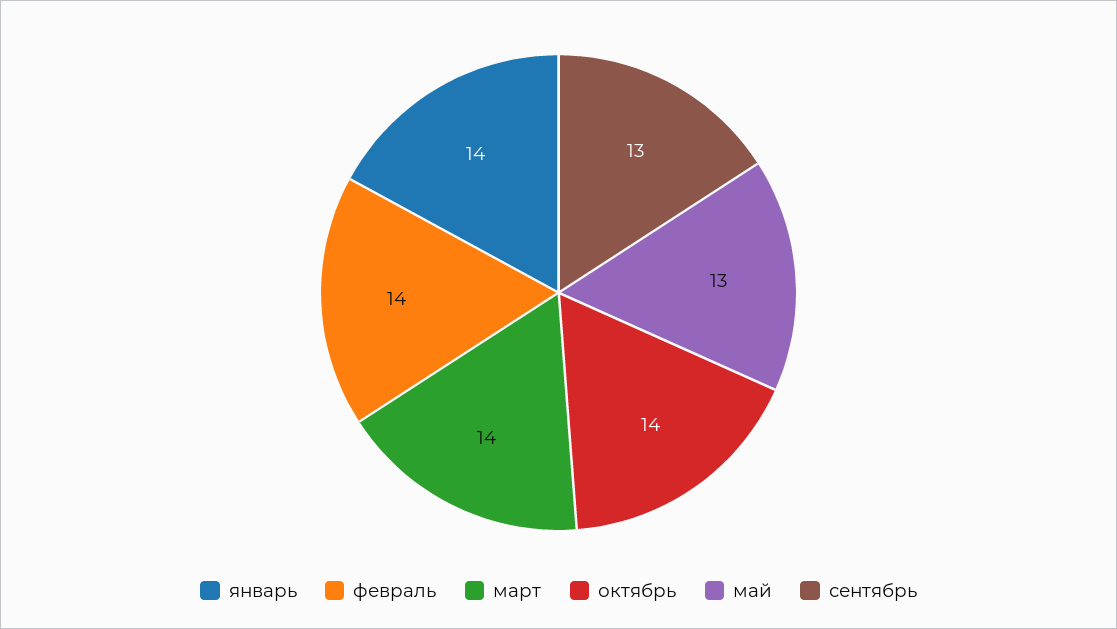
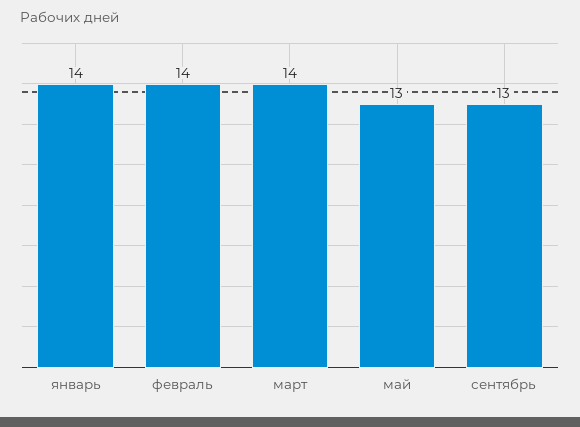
октябрь: 14 -> none

